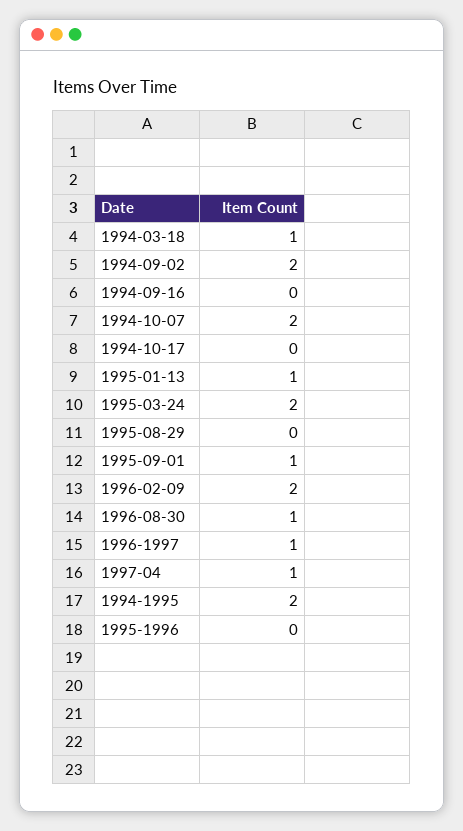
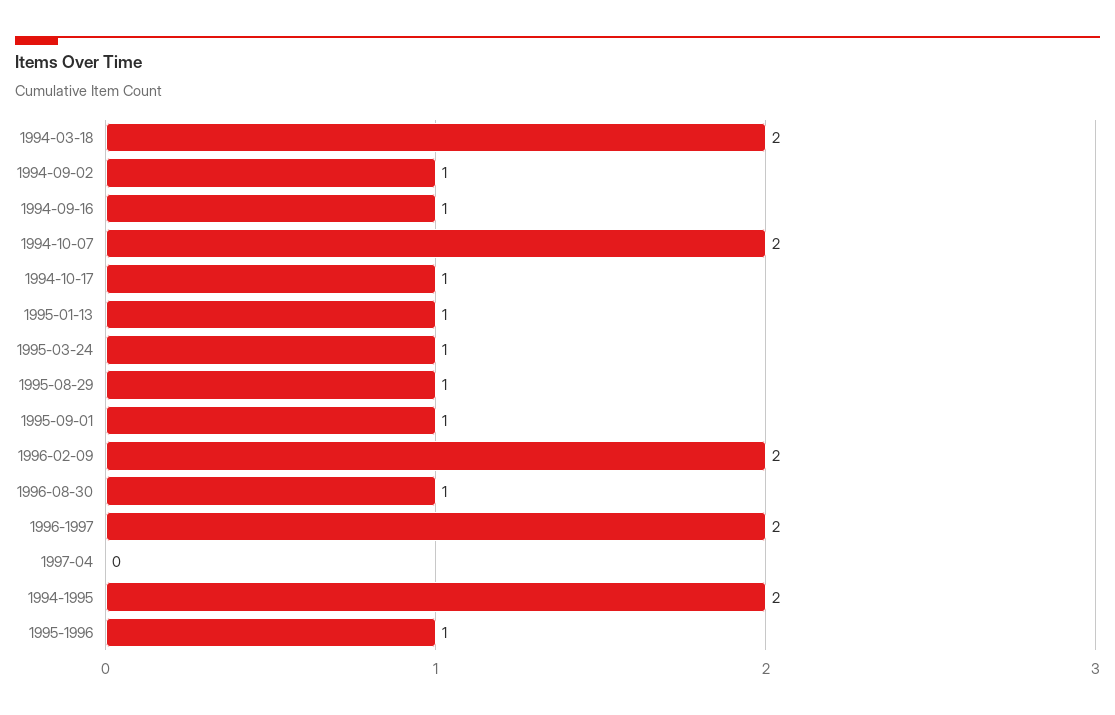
1994-03-18: 1 -> 2
1994-09-02: 2 -> 1
1994-09-16: 0 -> 1
1994-10-17: 0 -> 1
1995-03-24: 2 -> 1
1995-08-29: 0 -> 1
1996-1997: 1 -> 2
1997-04: 1 -> 0
1995-1996: 0 -> 1

